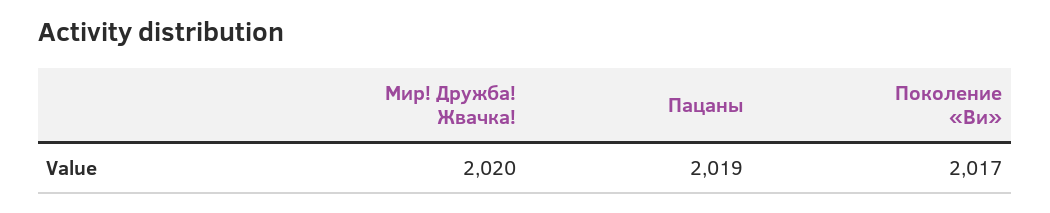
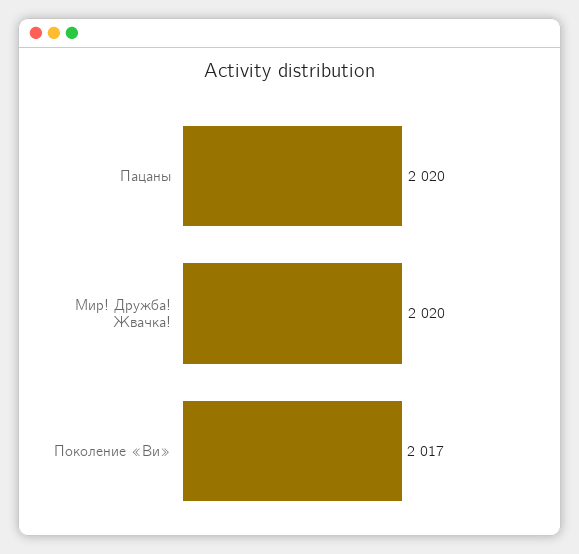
Пацаны: 2019 -> 2020

